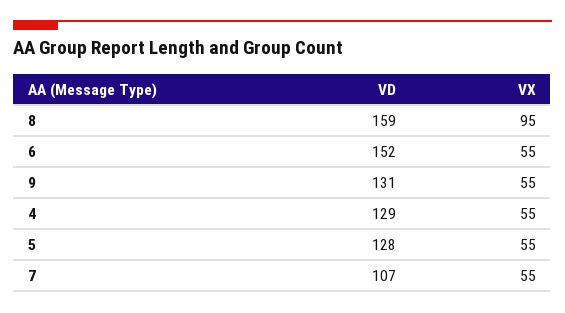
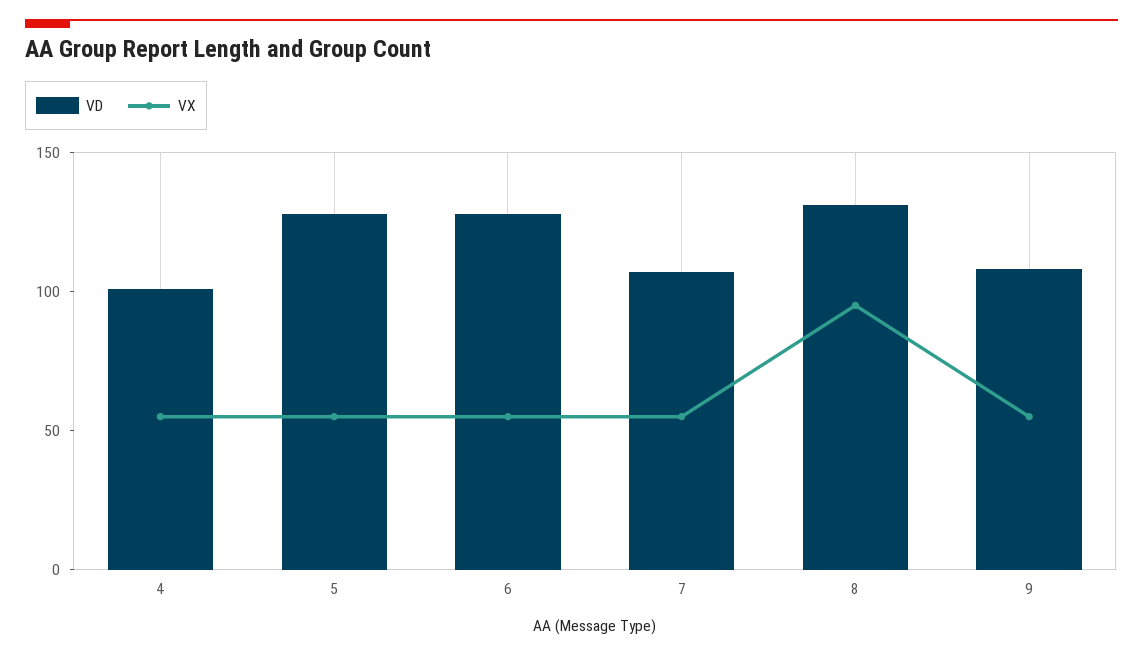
VD, 8: 159 -> 130
VD, 6: 152 -> 130
VD, 9: 131 -> 110
VD, 4: 129 -> 100

